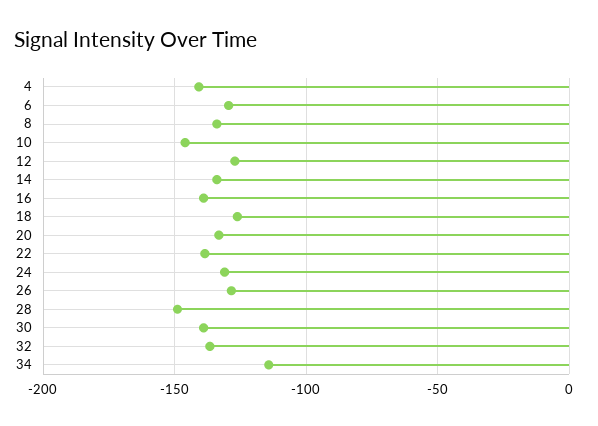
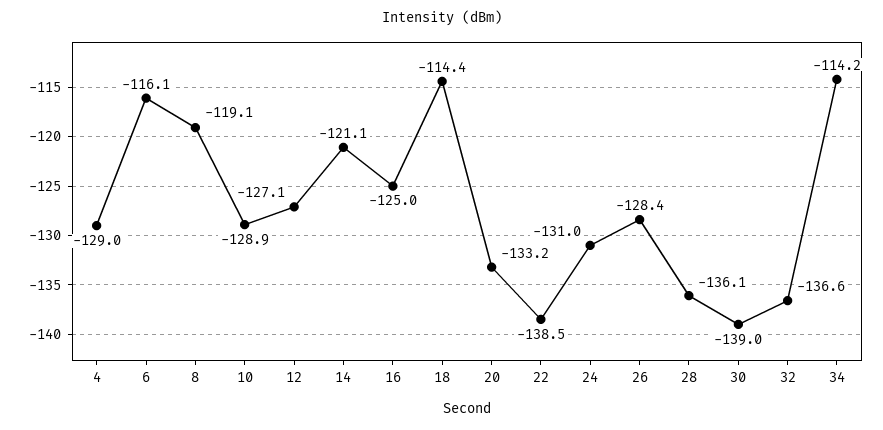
4: -140 -> -129
6: -130 -> -116.1
8: -135 -> -119.1
10: -145 -> -128.9
14: -135 -> -121.1
16: -140 -> -125
18: -125 -> -114.4
28: -150 -> -136.1

